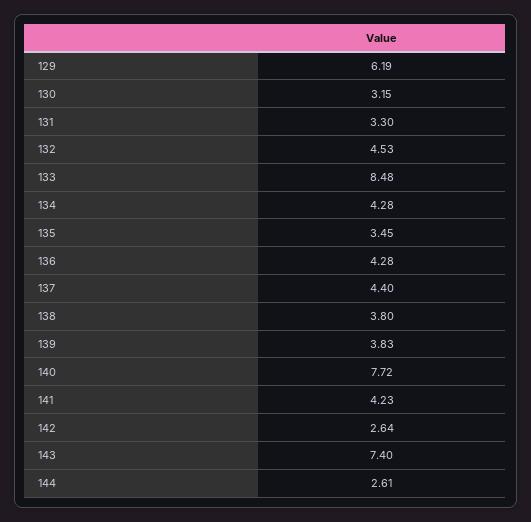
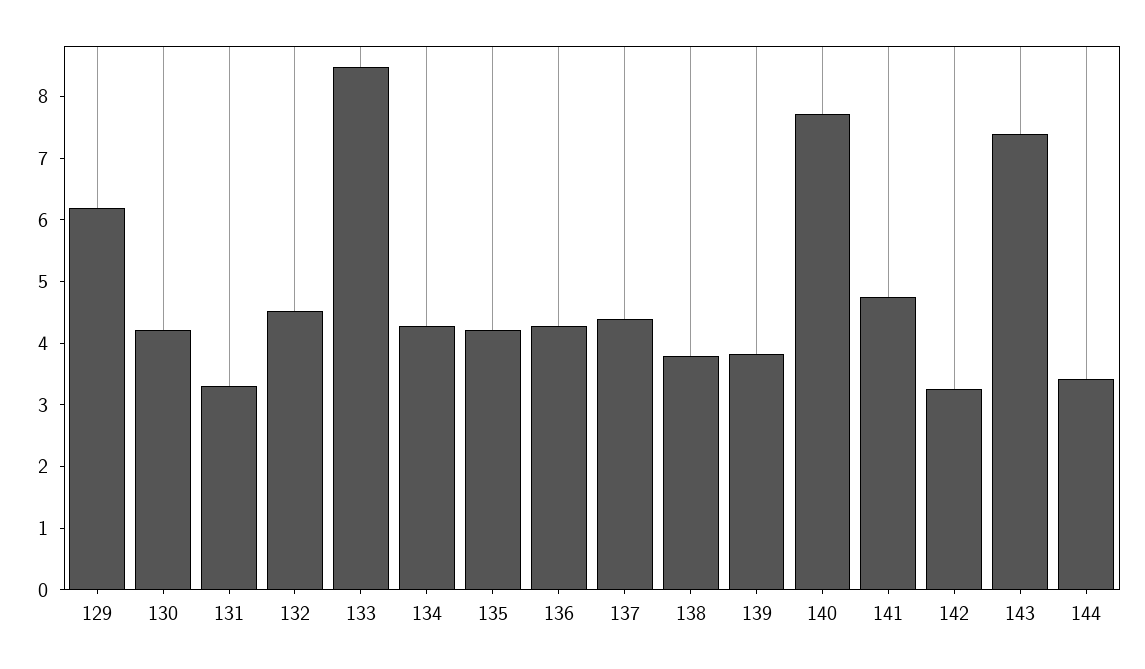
130: 3.15 -> 4.2
135: 3.45 -> 4.2
141: 4.23 -> 4.8
142: 2.64 -> 3.2
144: 2.61 -> 3.4

